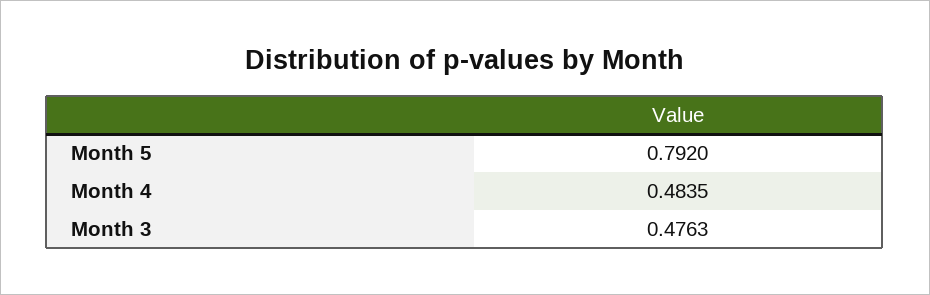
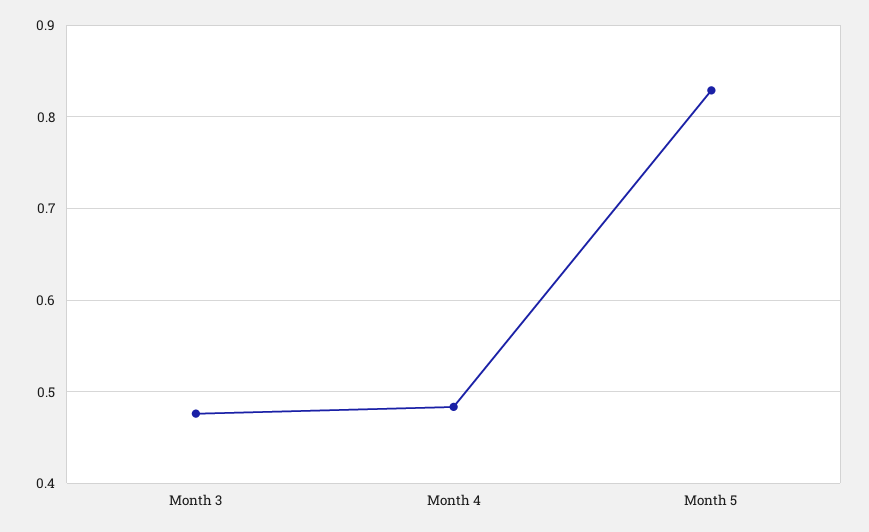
Month 5: 0.792 -> 0.83

